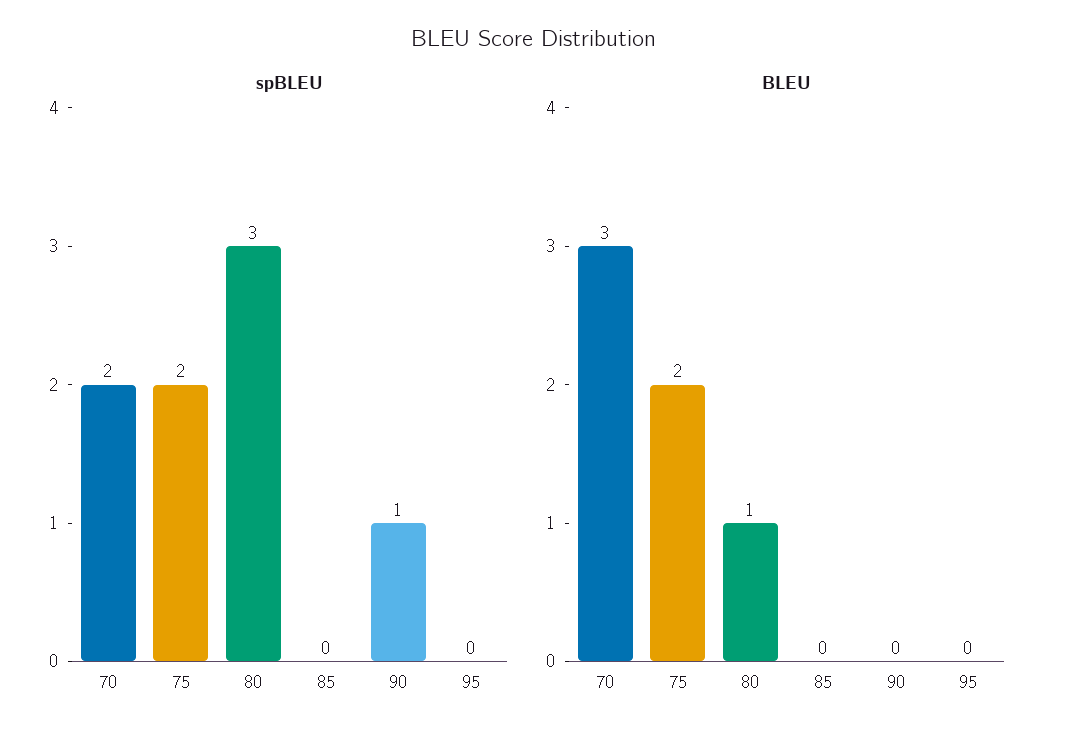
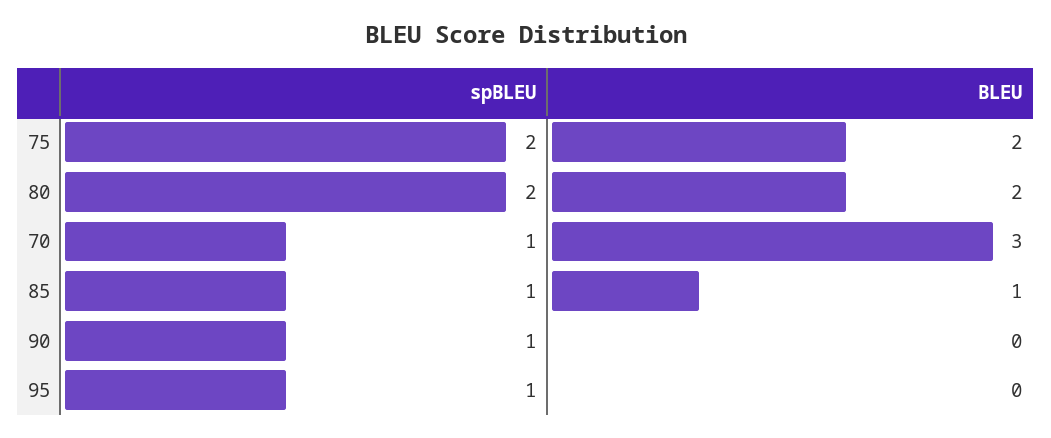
spBLEU, 70: 2 -> 1
spBLEU, 80: 3 -> 2
spBLEU, 85: 0 -> 1
spBLEU, 95: 0 -> 1
BLEU, 80: 1 -> 2
BLEU, 85: 0 -> 1

